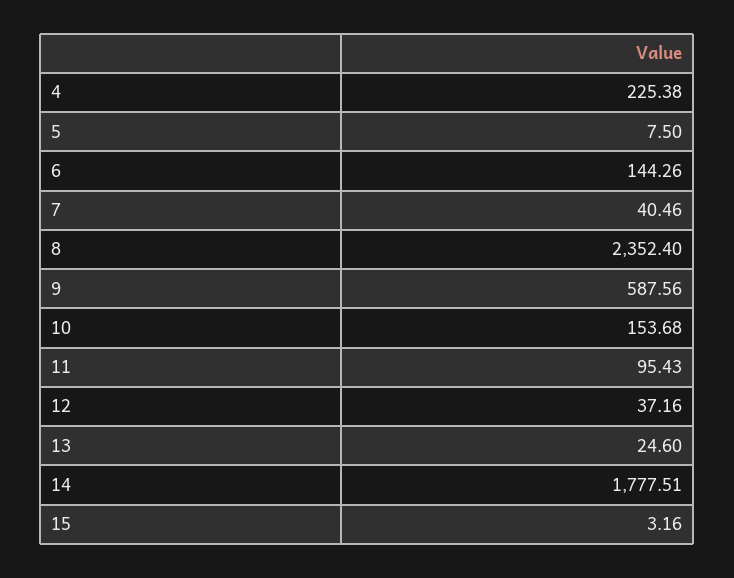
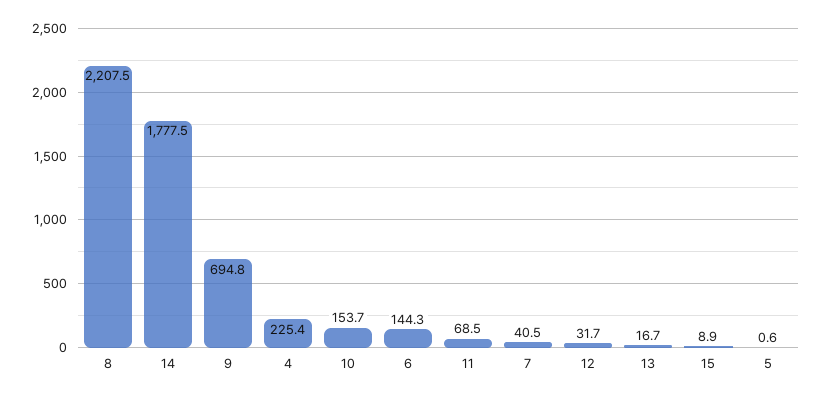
5: 7.5 -> 0.6
8: 2352.4 -> 2207.5
9: 587.56 -> 694.8
11: 95.43 -> 68.5
12: 37.16 -> 31.7
13: 24.6 -> 16.7
15: 3.16 -> 8.9

